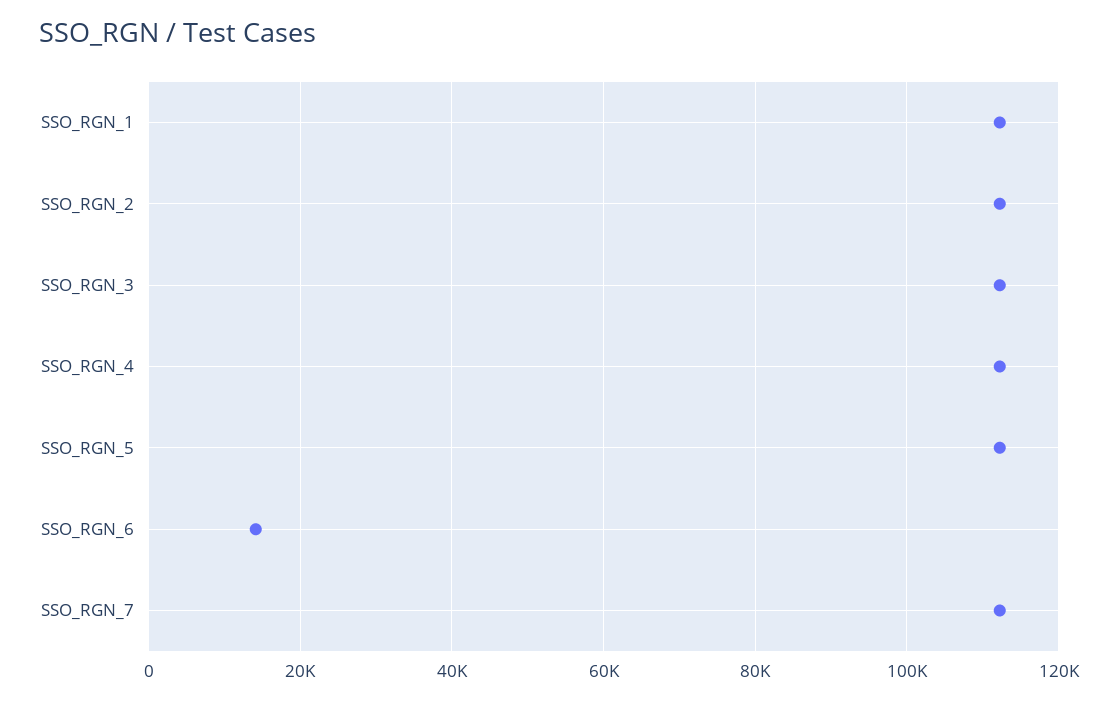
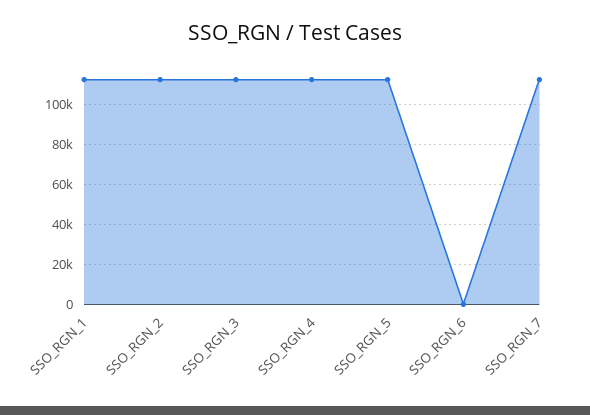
SSO_RGN_6: 14000 -> 0

